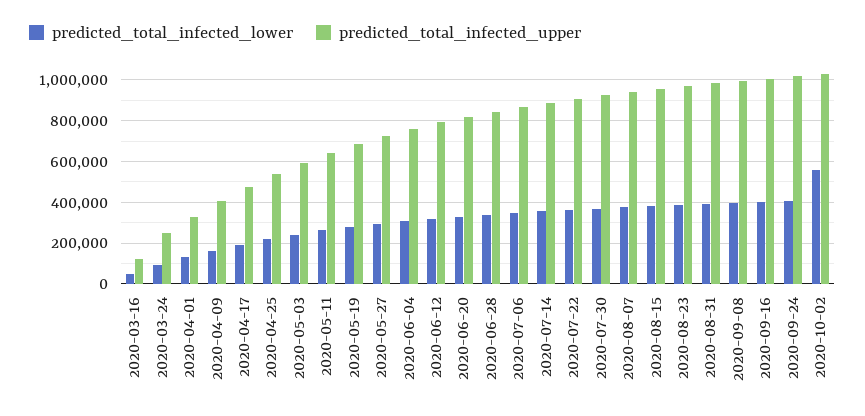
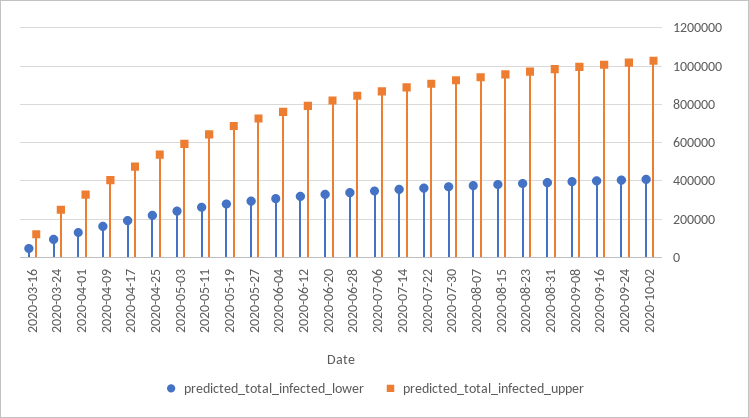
predicted_total_infected_lower, 2020-10-02: 550000 -> 400000

